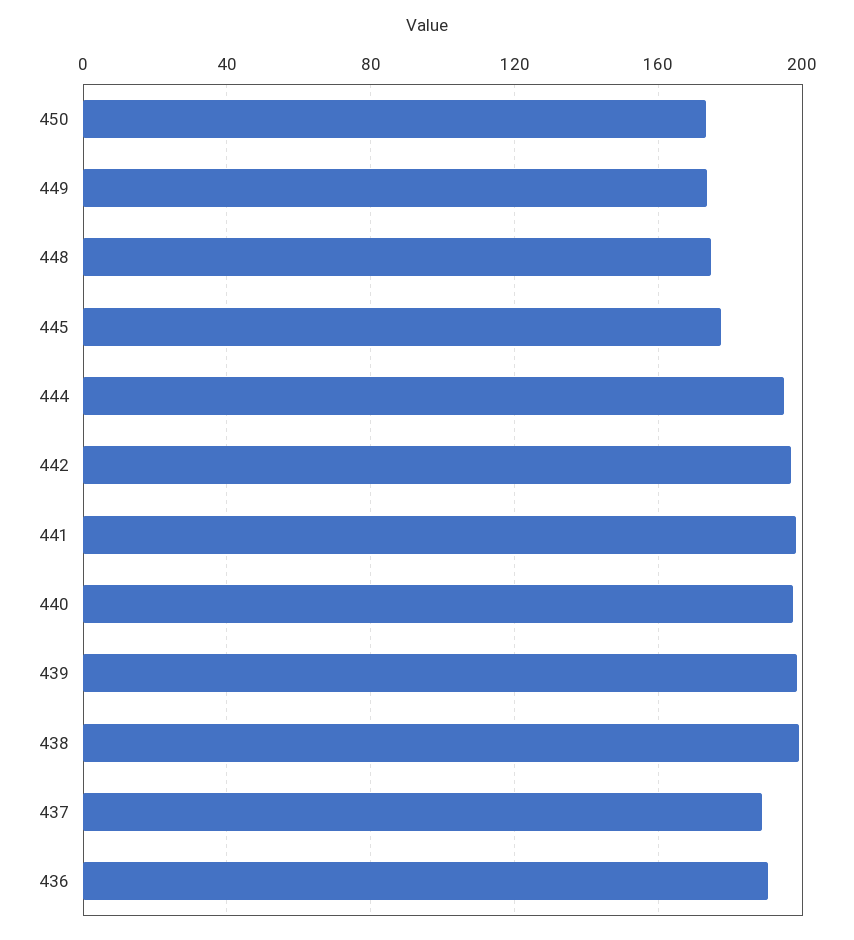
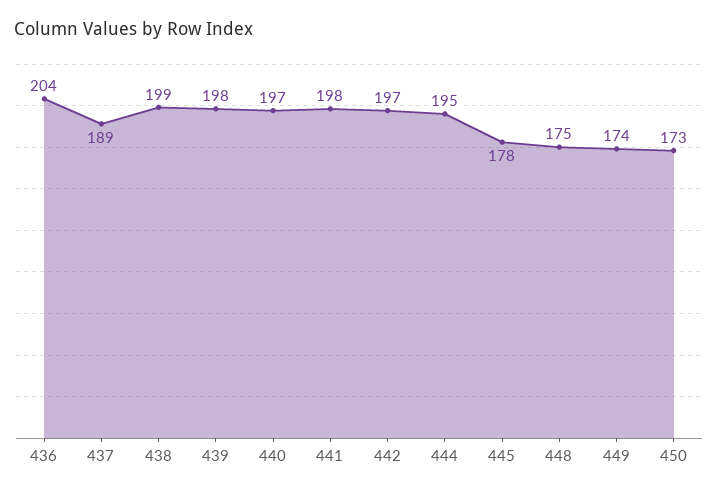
436: 190 -> 204

